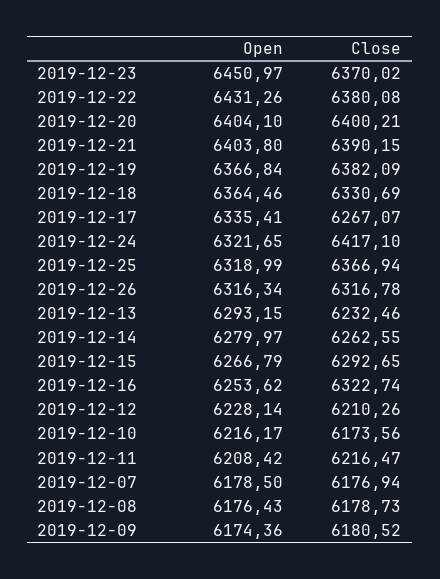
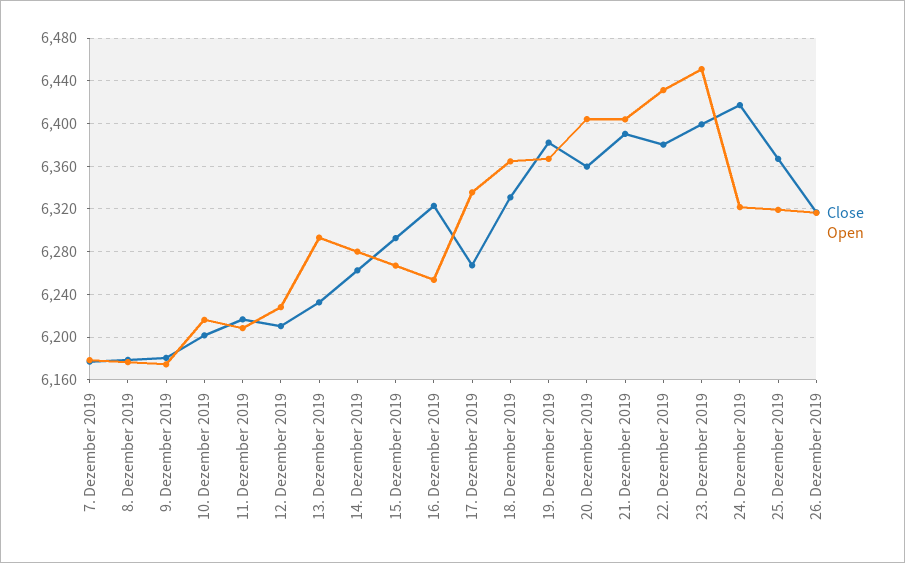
Close, 2019-12-23: 6370.02 -> 6400
Close, 2019-12-20: 6400.21 -> 6360
Close, 2019-12-10: 6173.56 -> 6200

